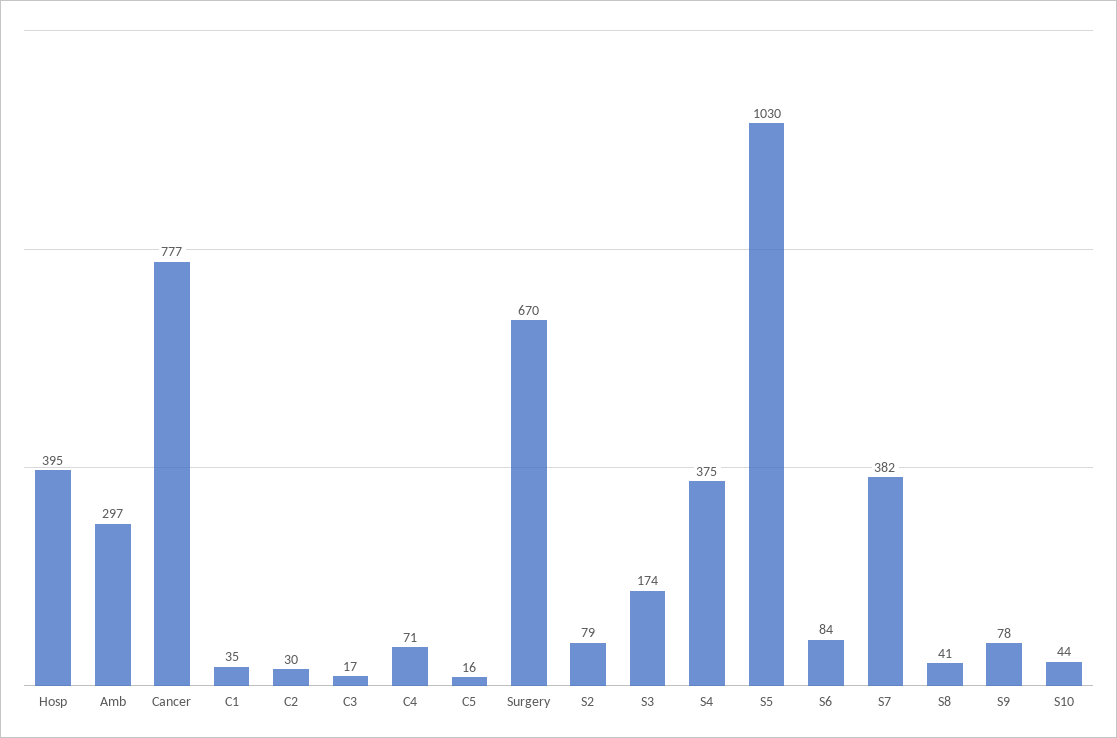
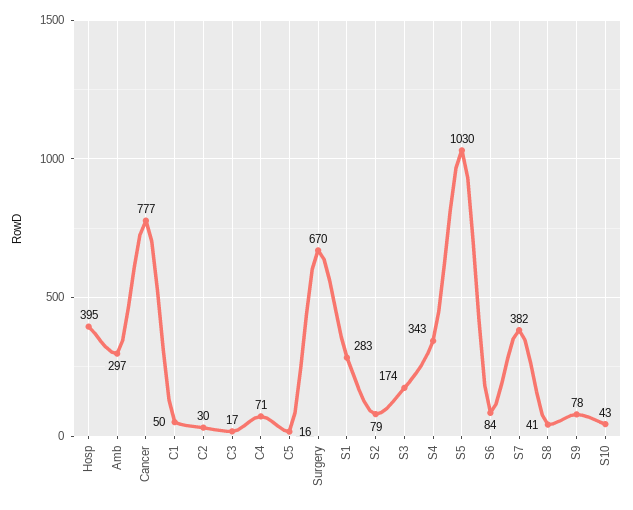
C1: 35 -> 50
S4: 375 -> 343
S10: 44 -> 43
S1: none -> 283

